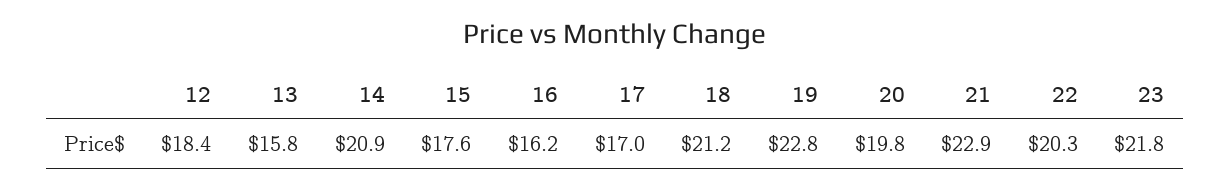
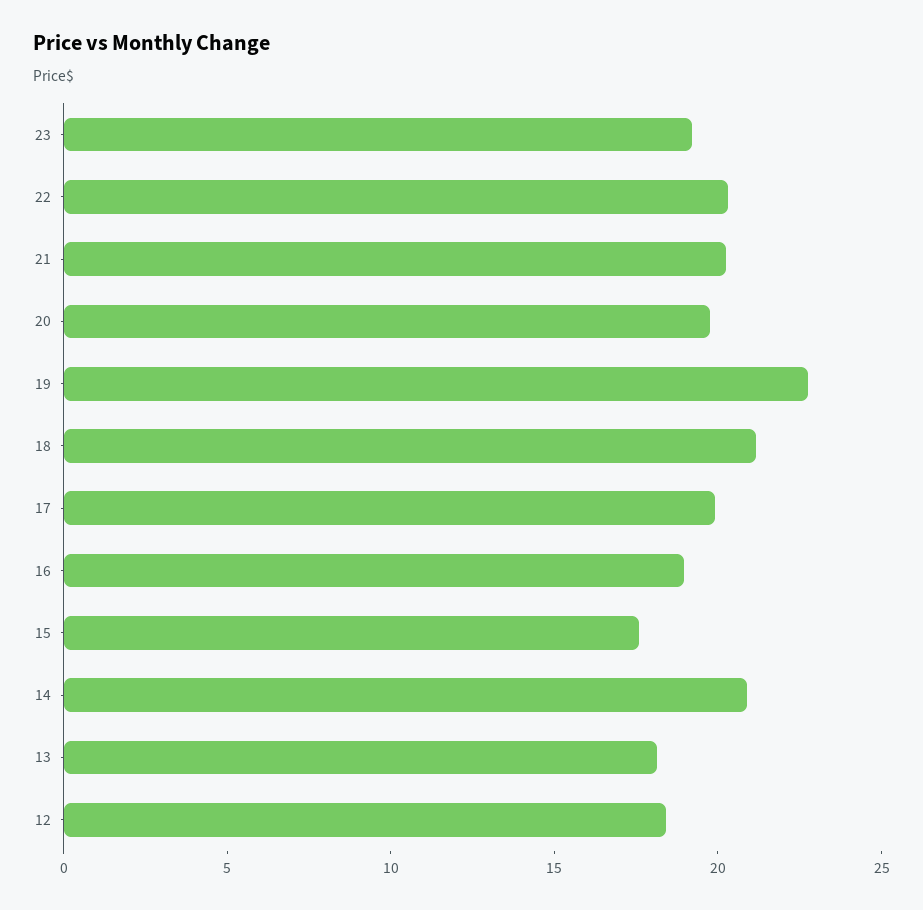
13: 15.8 -> 18
16: 16.2 -> 19
17: 17 -> 20
21: 22.9 -> 20
23: 21.8 -> 19

